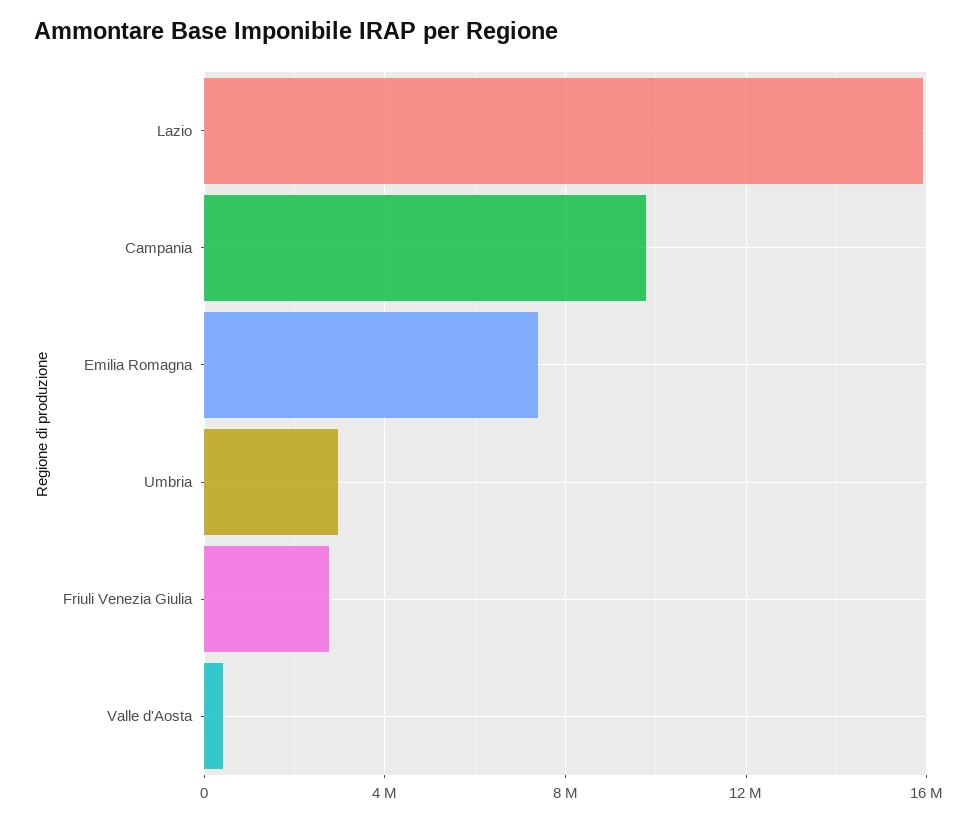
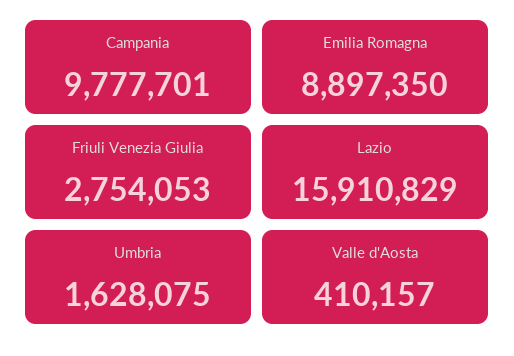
Emilia Romagna: 7500000 -> 8897350
Umbria: 3000000 -> 1628075

